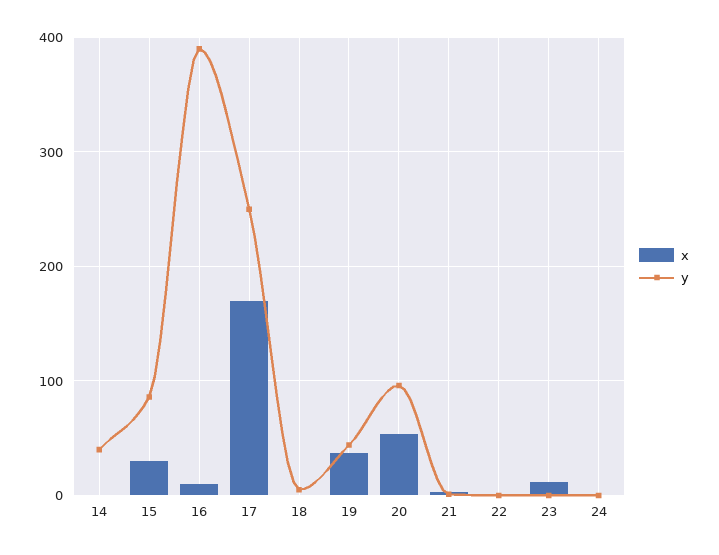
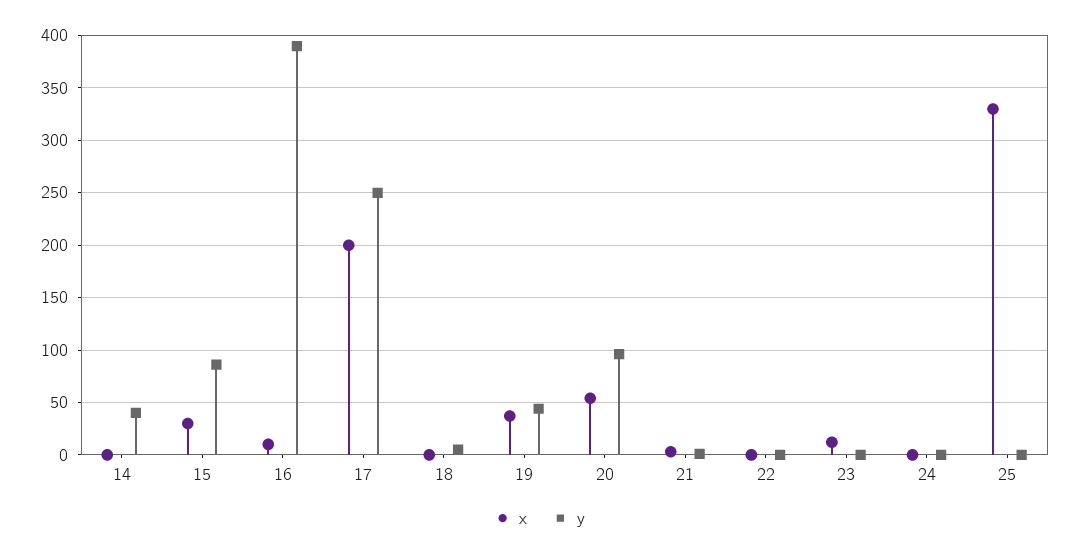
x, 17: 170 -> 200
x, 25: none -> 330
y, 25: none -> 0

